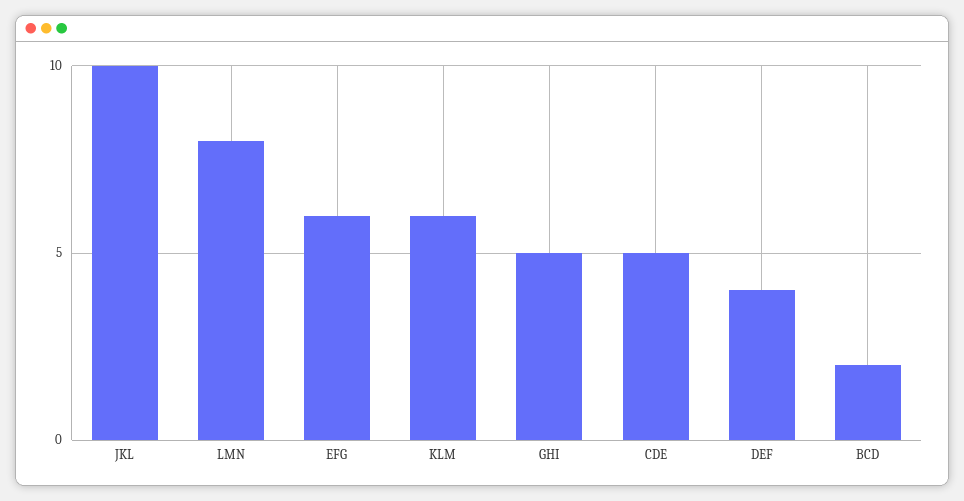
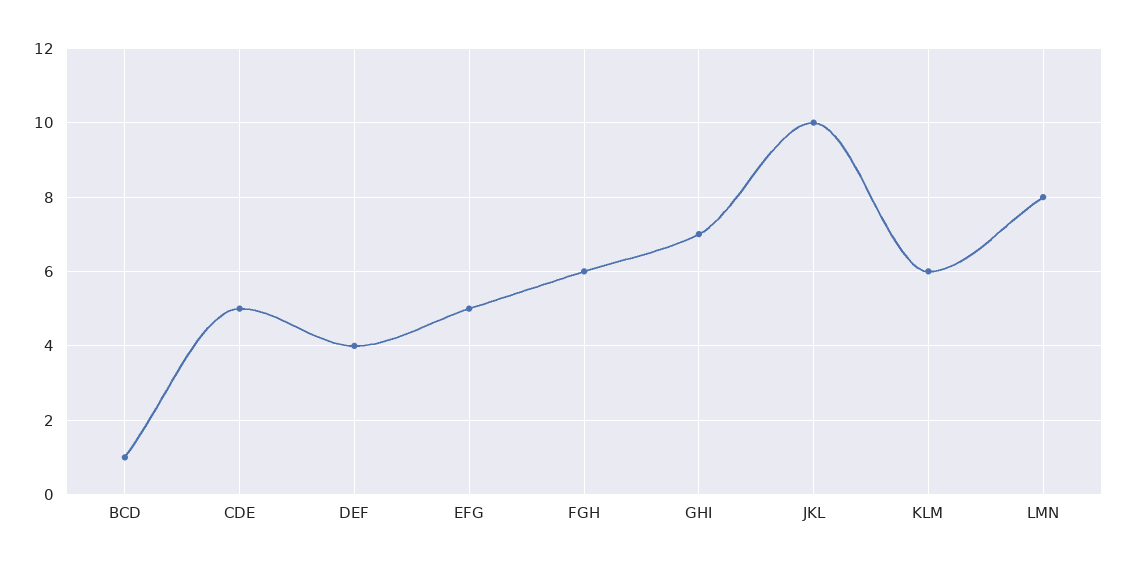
EFG: 6 -> 5
GHI: 5 -> 7
BCD: 2 -> 1
FGH: none -> 6

